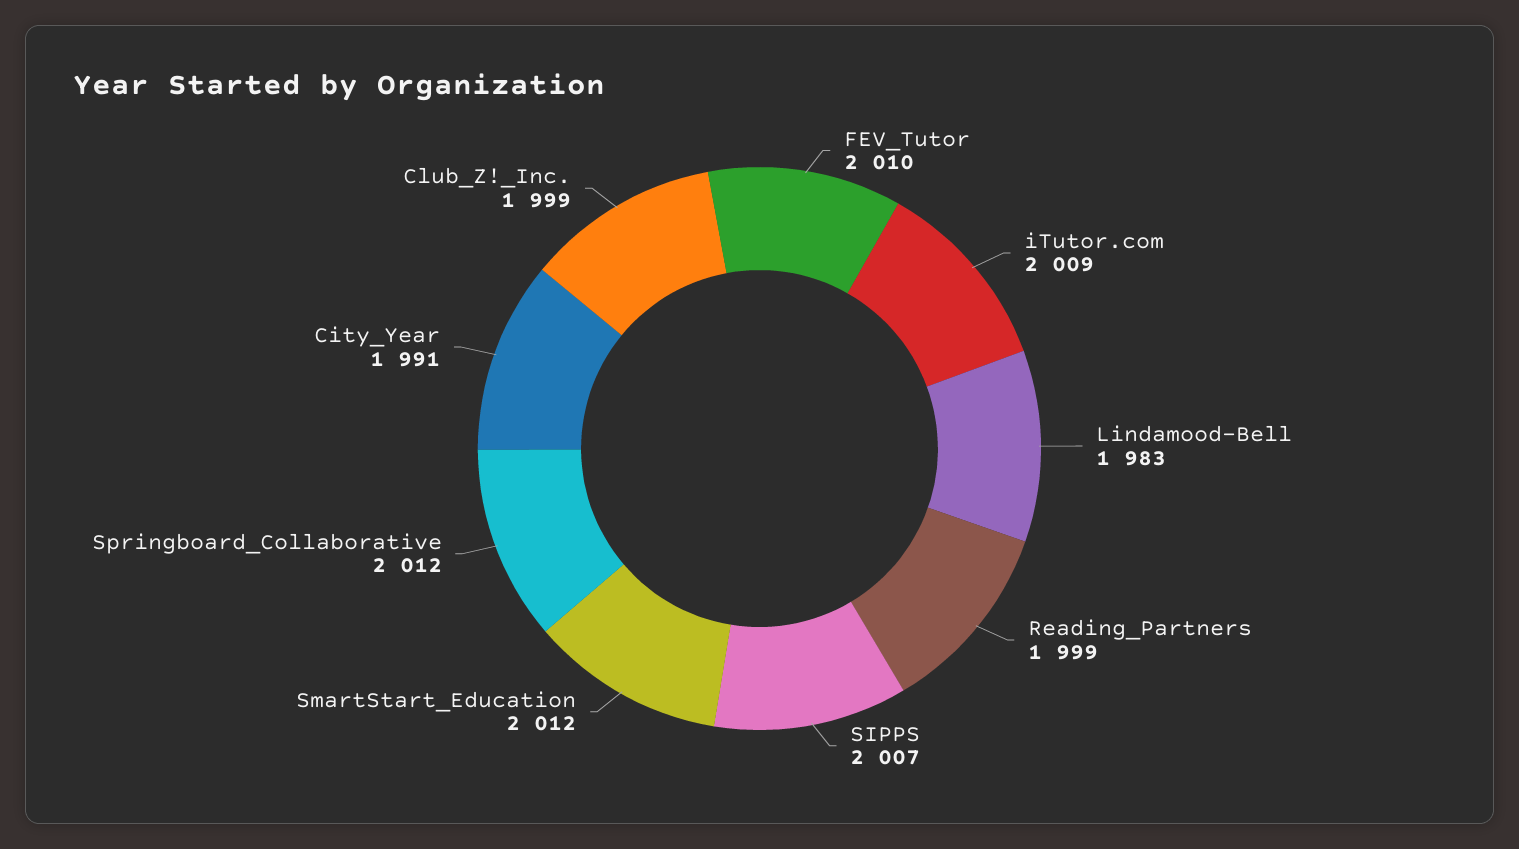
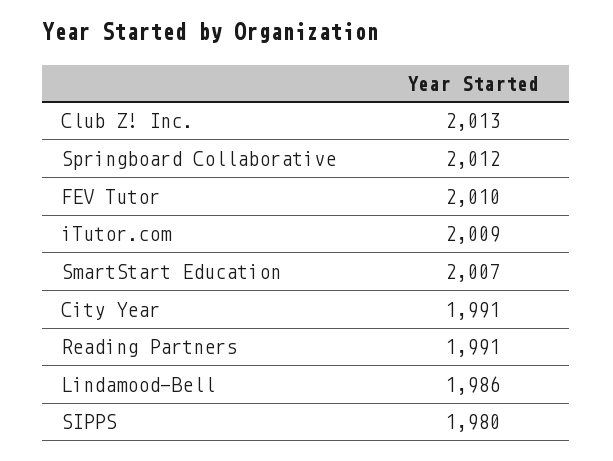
Lindamood-Bell: 1983 -> 1986
Reading_Partners: 1999 -> 1991
SIPPS: 2007 -> 1980
SmartStart_Education: 2012 -> 2007
Club_Z!_Inc.: 1999 -> 2013

